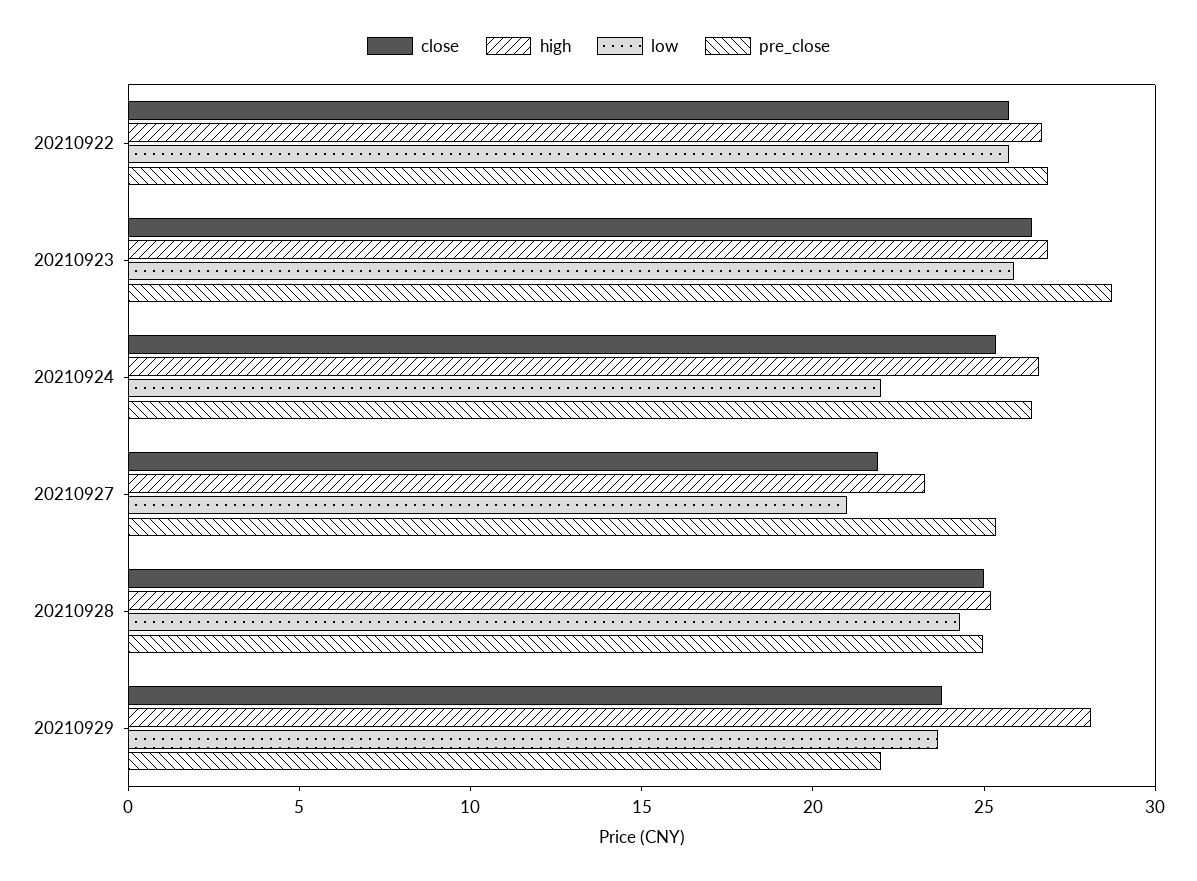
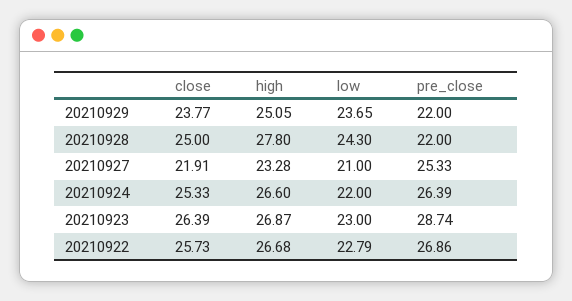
low, 20210922: 26 -> 22.79
low, 20210923: 26 -> 23
high, 20210928: 25 -> 27.8
pre_close, 20210928: 25 -> 22
high, 20210929: 28 -> 25.05

